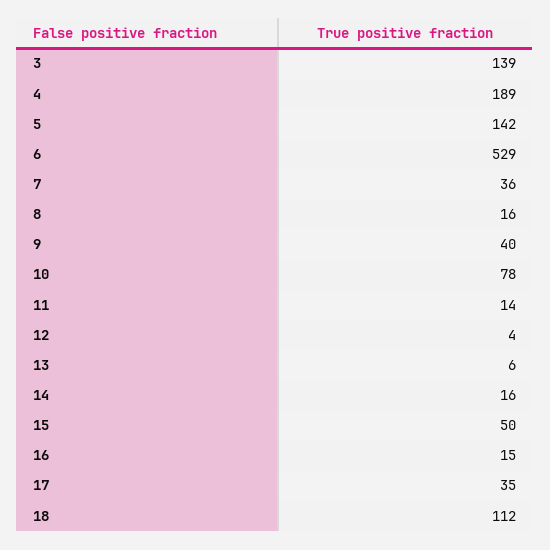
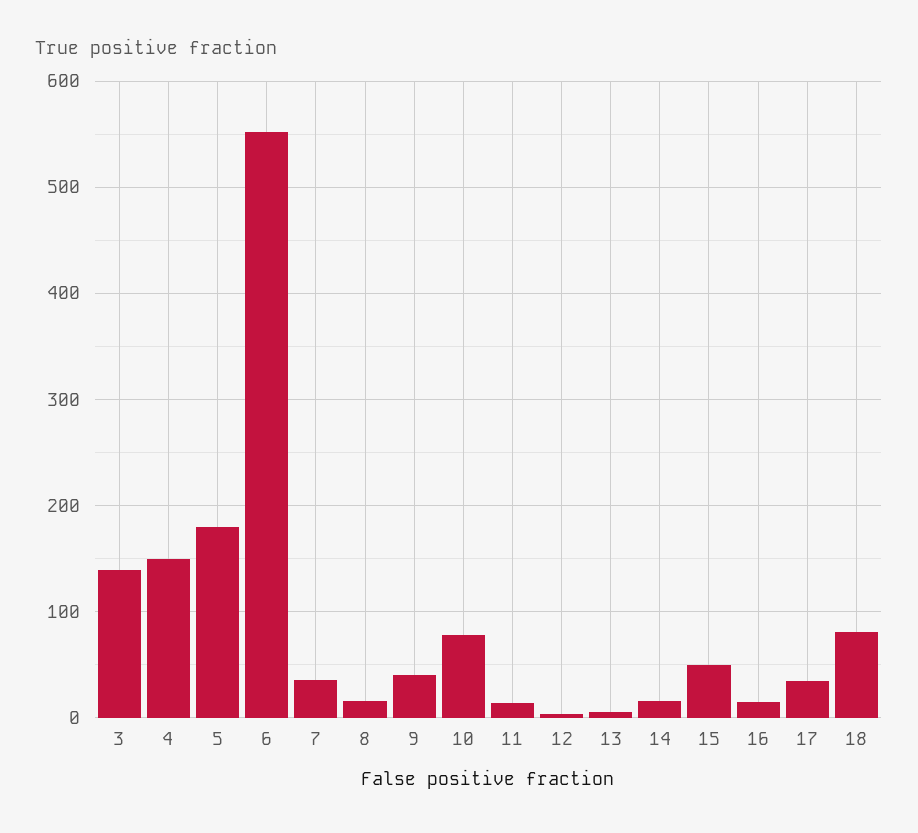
4: 189 -> 150
5: 142 -> 180
6: 529 -> 550
18: 112 -> 80

